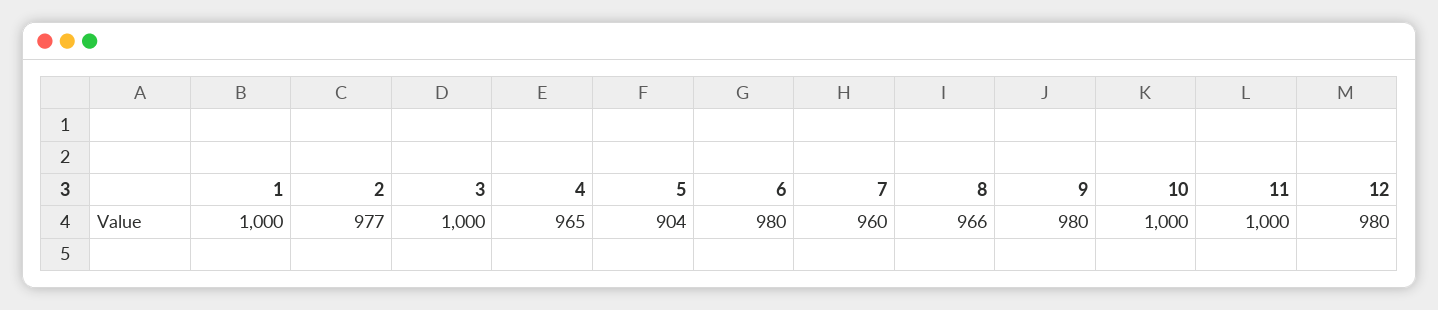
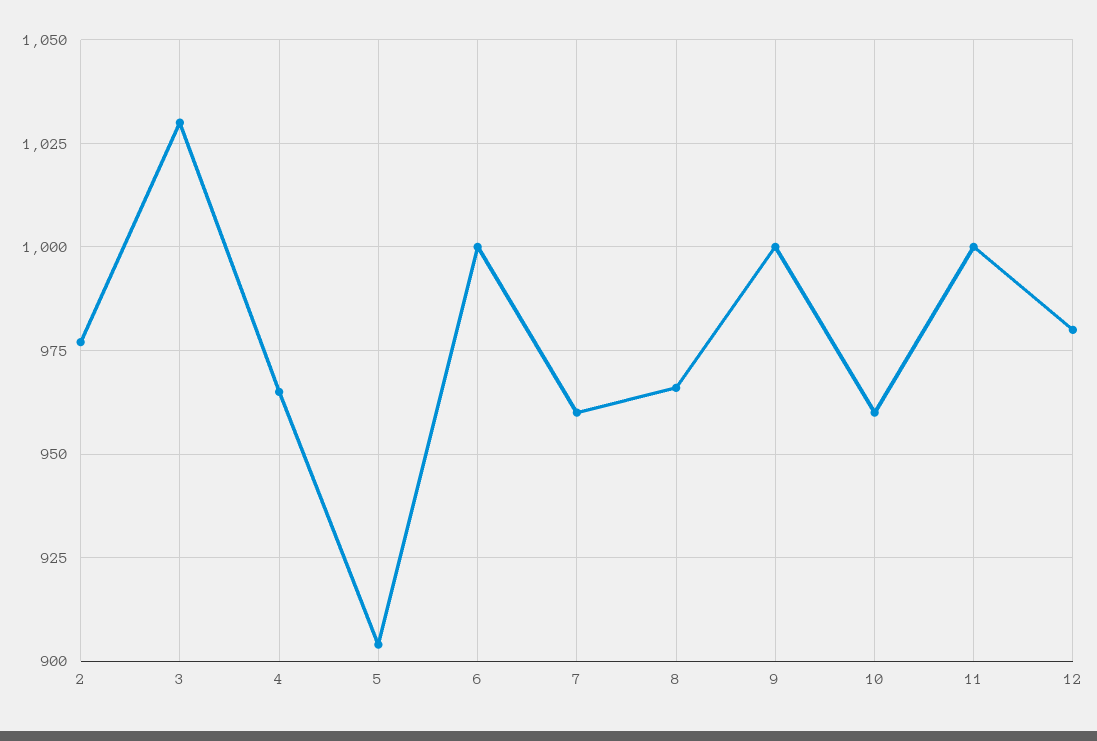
1: 1000 -> none
3: 1000 -> 1030
6: 980 -> 1000
9: 980 -> 1000
10: 1000 -> 960

